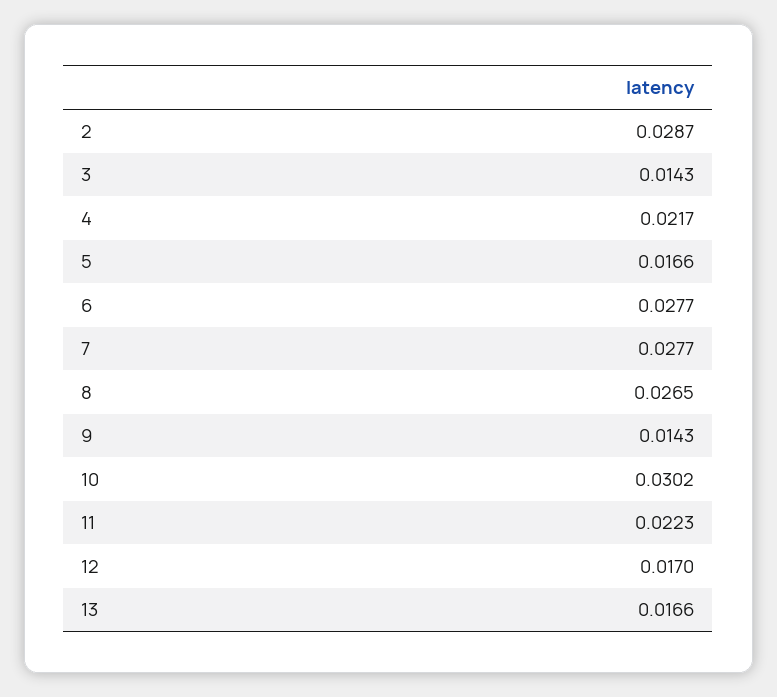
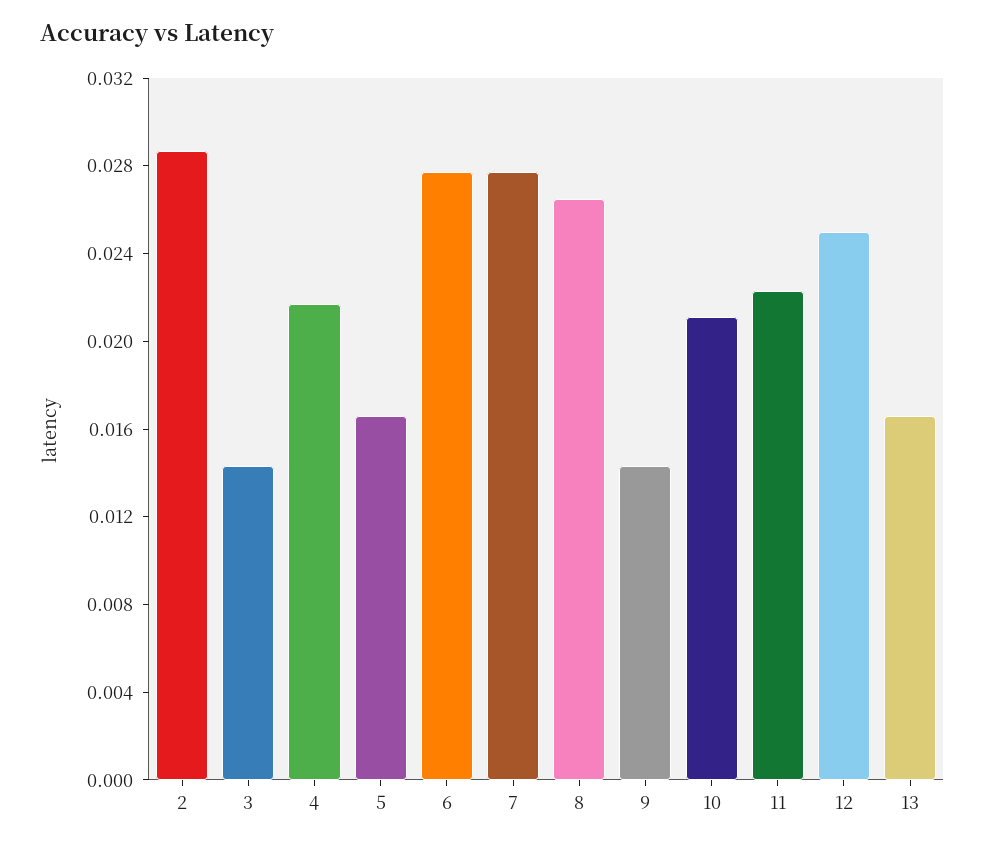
10: 0.0302 -> 0.021
12: 0.017 -> 0.025

